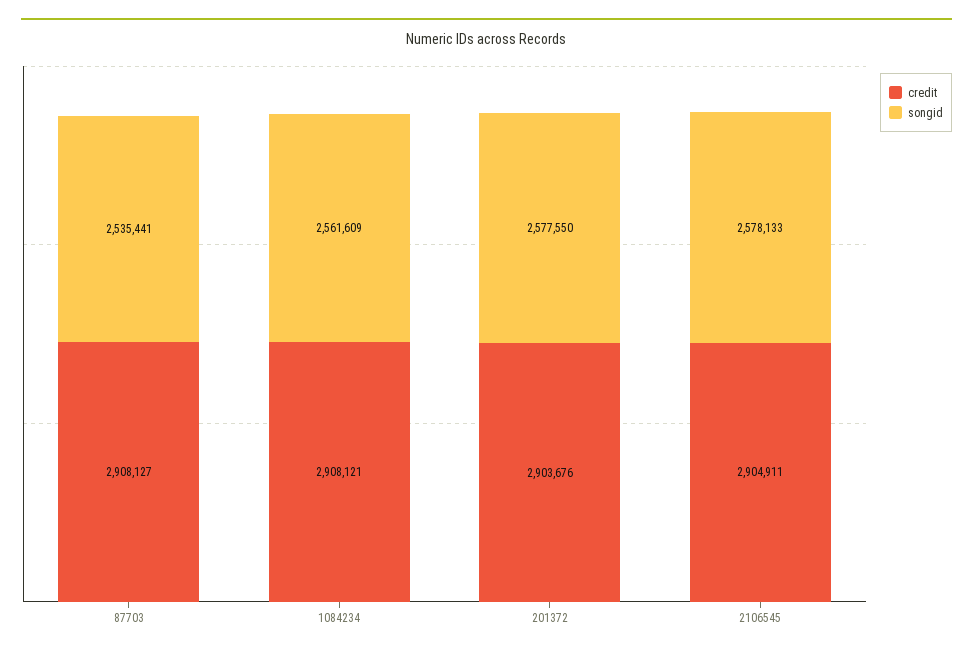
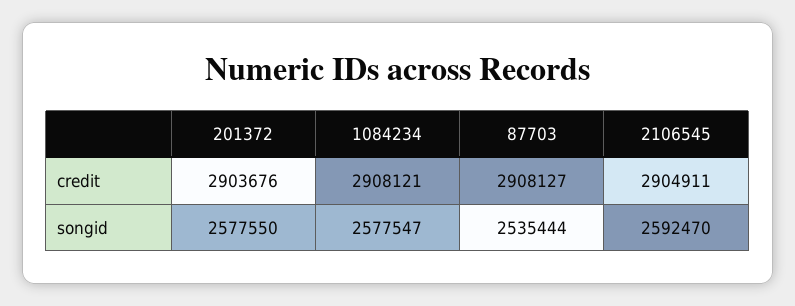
songid, 87703: 2535441 -> 2535444
songid, 1084234: 2561609 -> 2577547
songid, 2106545: 2578133 -> 2592470

